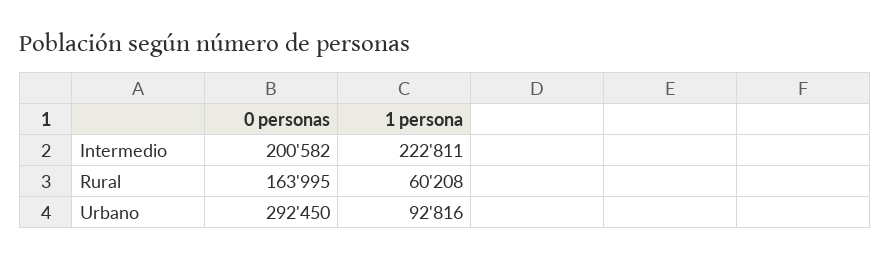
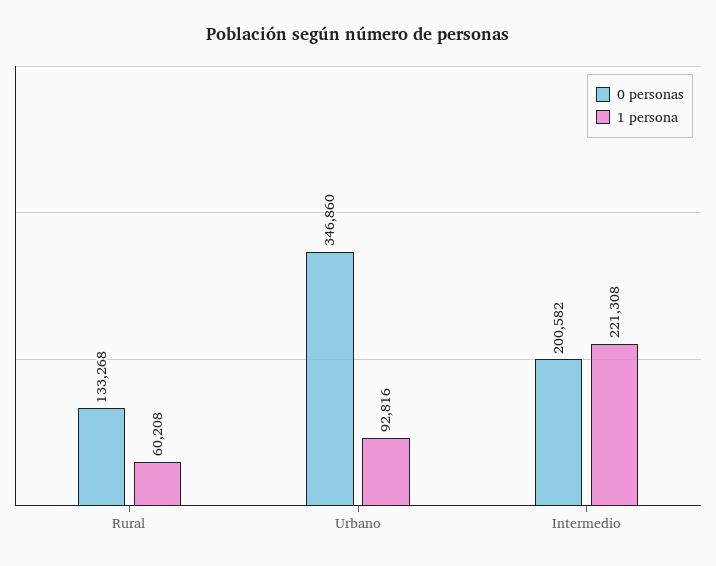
1 persona, Intermedio: 222811 -> 221308
0 personas, Rural: 163995 -> 133268
0 personas, Urbano: 292450 -> 346860

